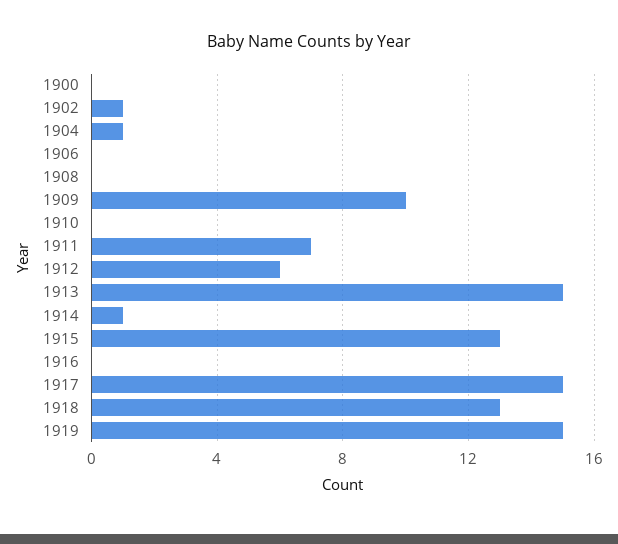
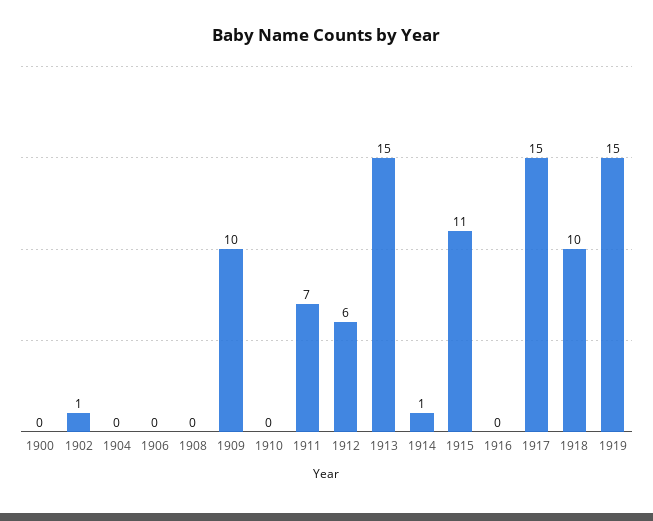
1904: 1 -> 0
1915: 13 -> 11
1918: 13 -> 10

